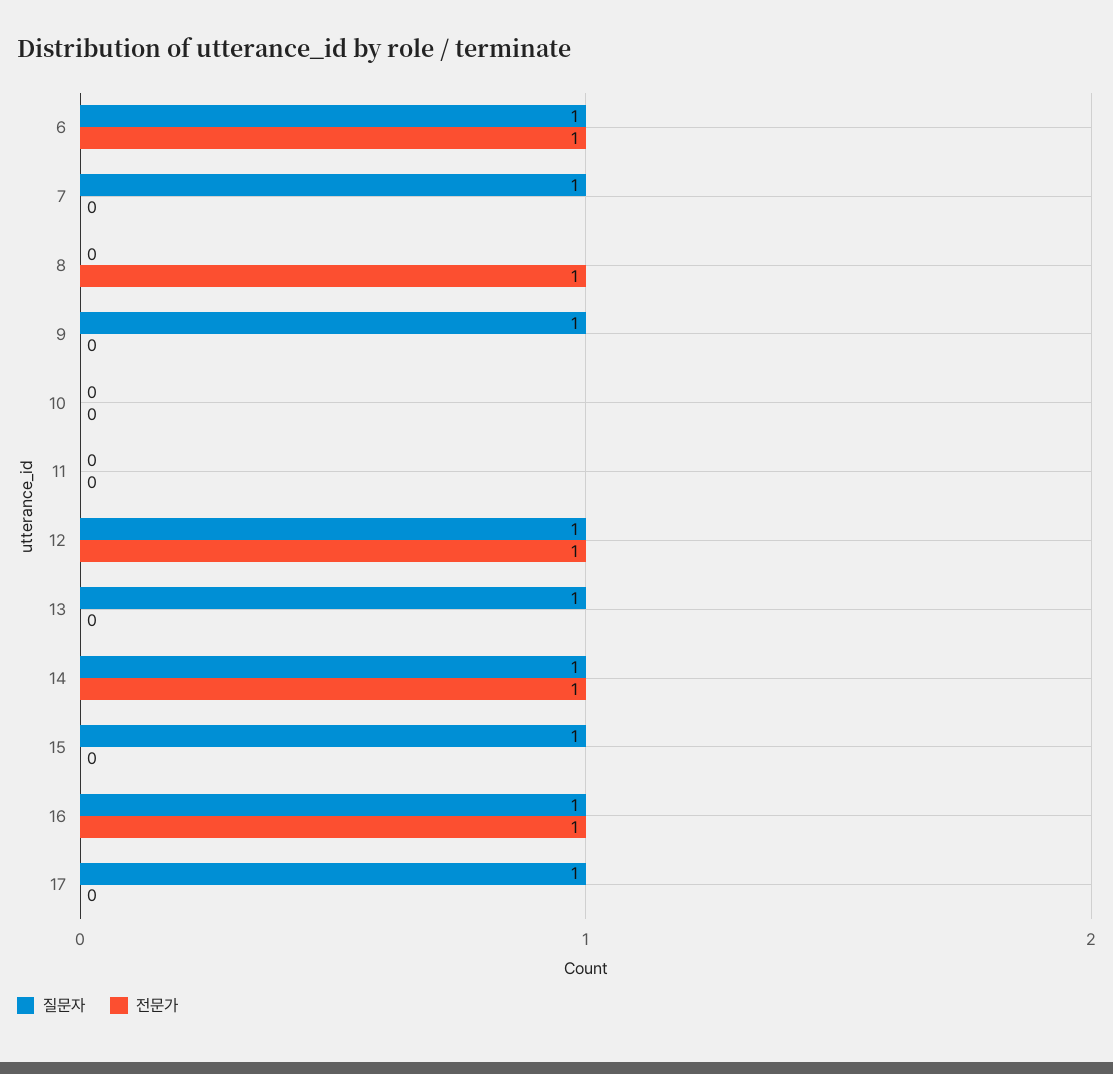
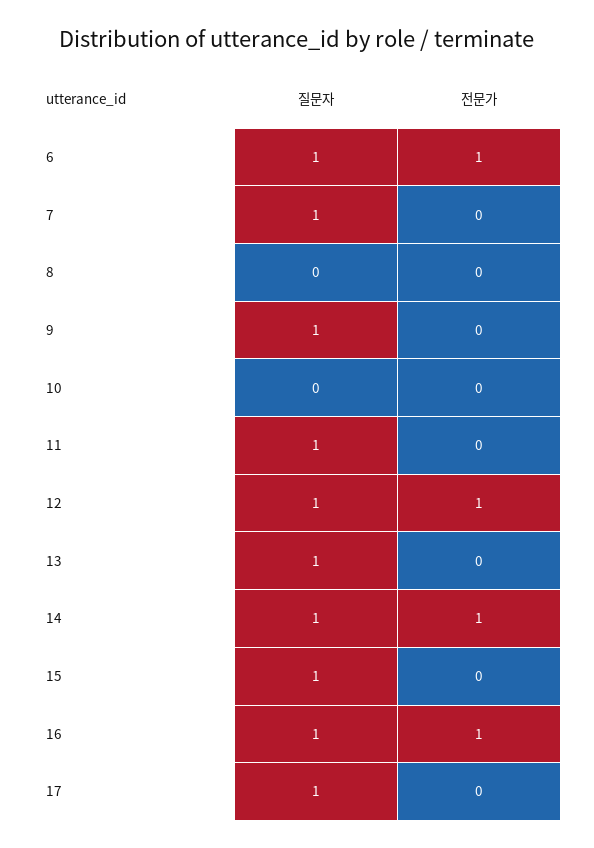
전문가, 8: 1 -> 0
질문자, 11: 0 -> 1

